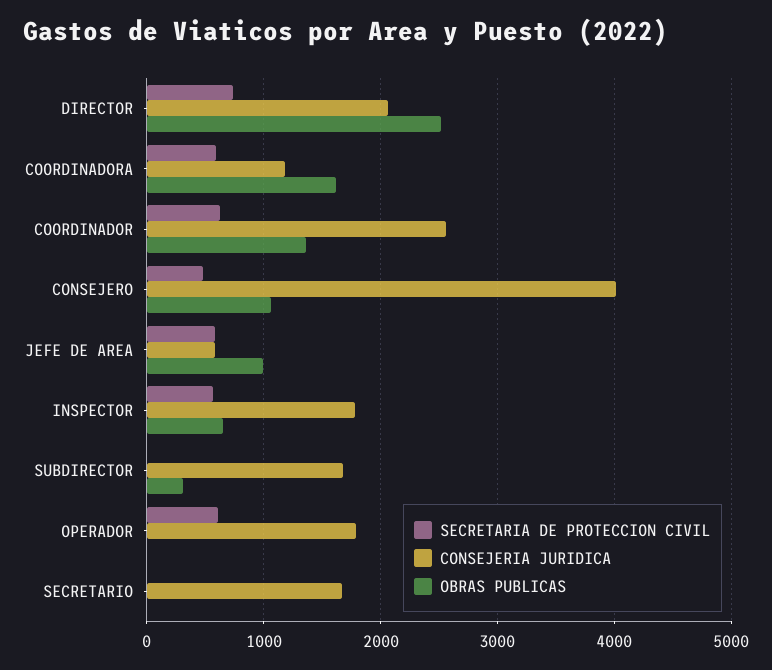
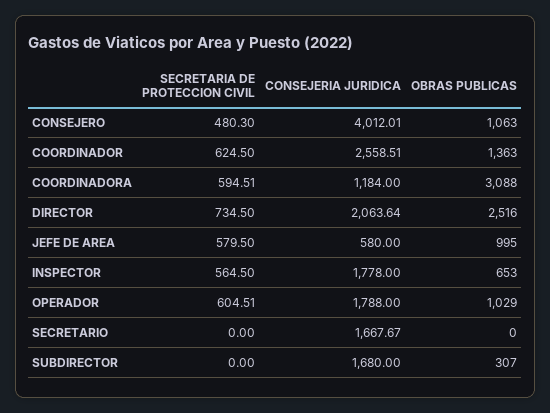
OBRAS PUBLICAS, COORDINADORA: 1600 -> 3088
OBRAS PUBLICAS, OPERADOR: 0 -> 1029

